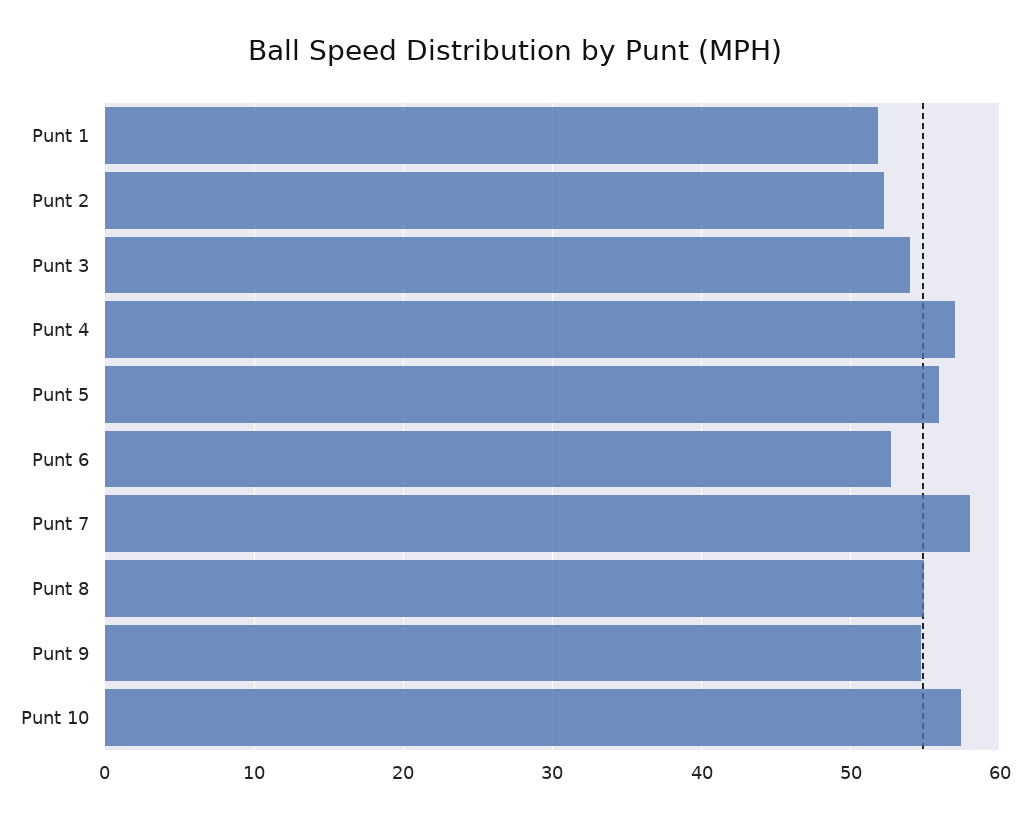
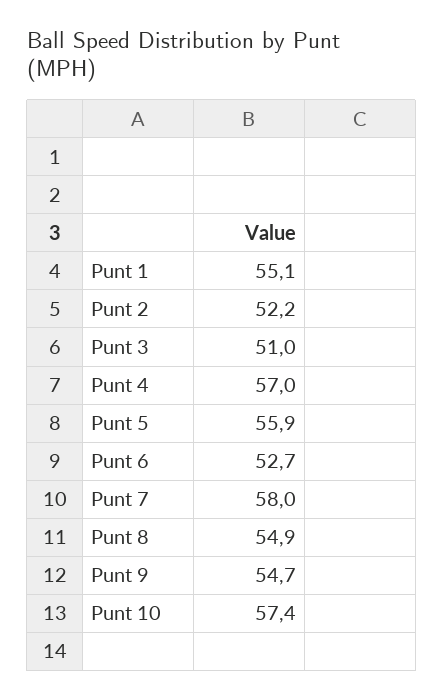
Punt 1: 52 -> 55.1
Punt 3: 54 -> 51

